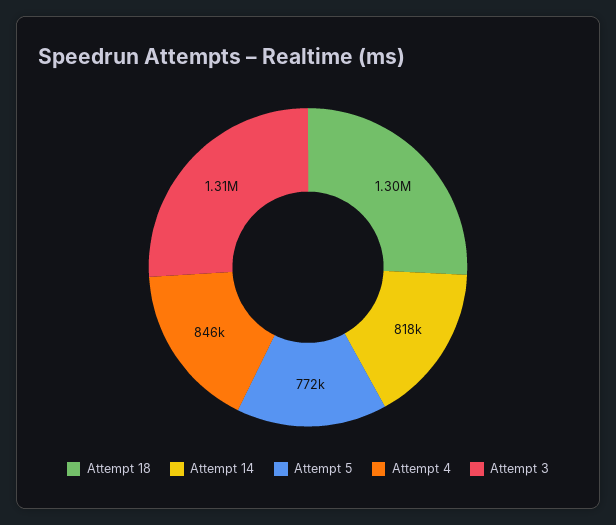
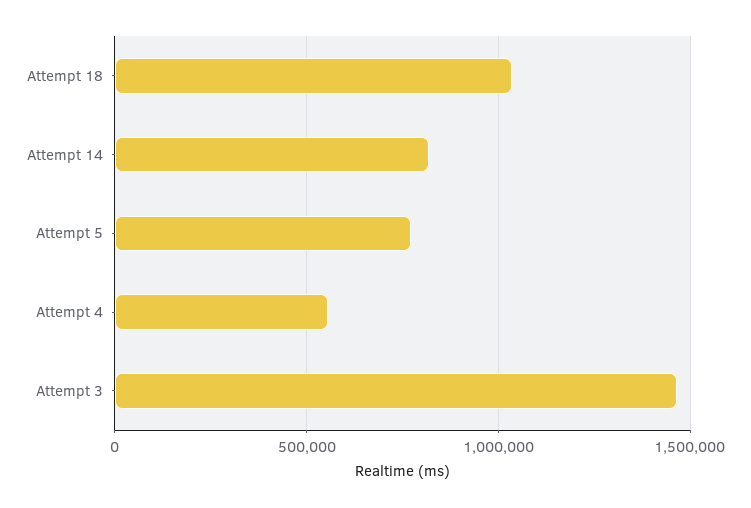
Attempt 18: 1300000 -> 1050000
Attempt 4: 846000 -> 550000
Attempt 3: 1310000 -> 1450000

